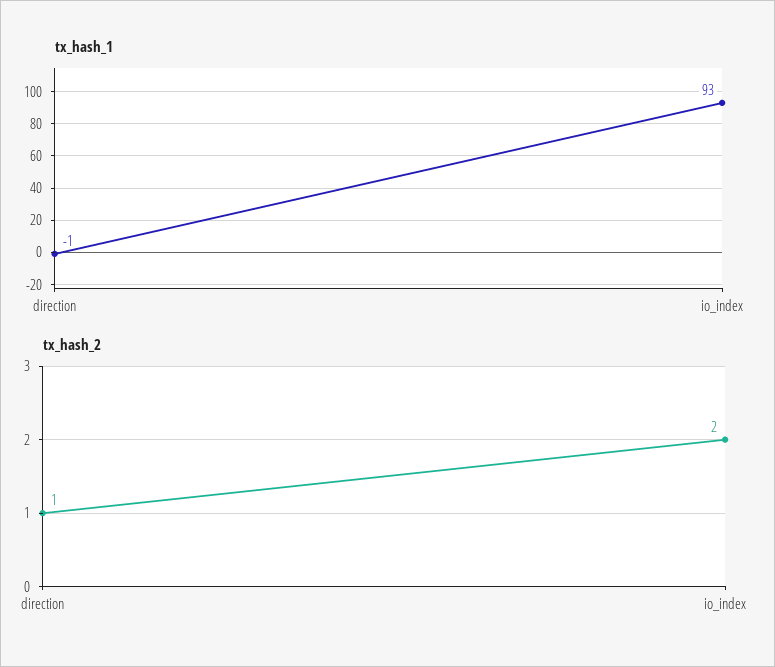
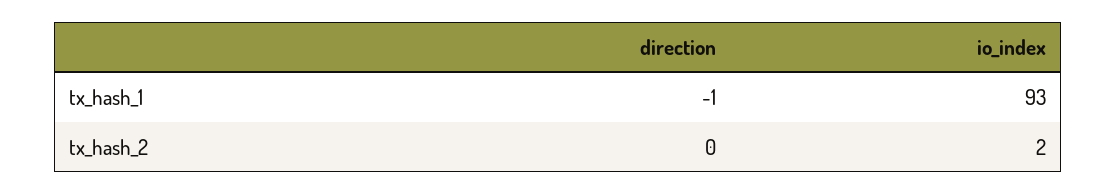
tx_hash_2, direction: 1 -> 0

